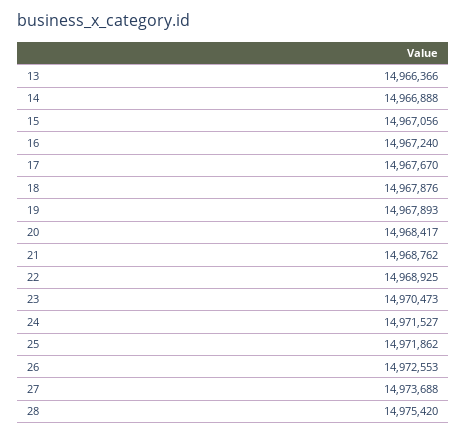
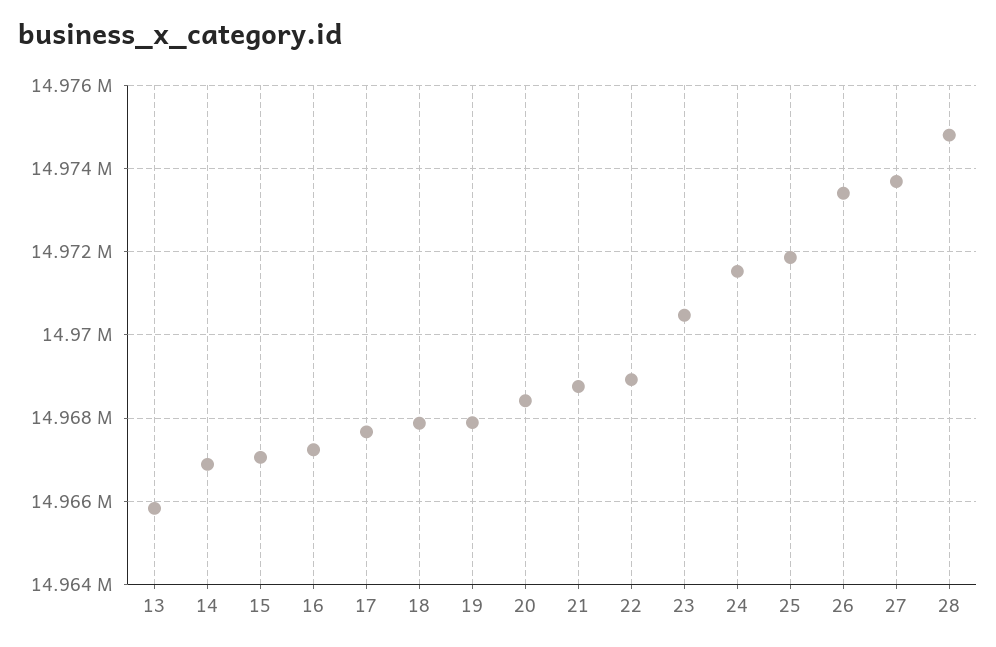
13: 14966366 -> 14965800
26: 14972553 -> 14973400
28: 14975420 -> 14974800

